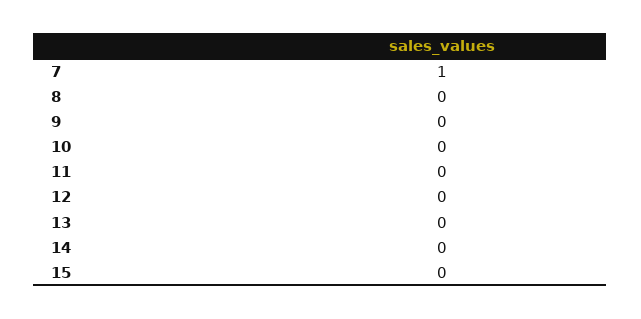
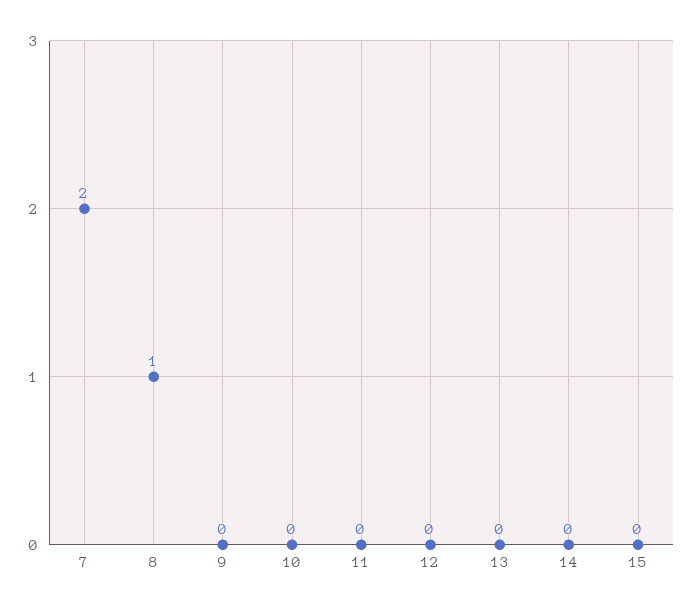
7: 1 -> 2
8: 0 -> 1

